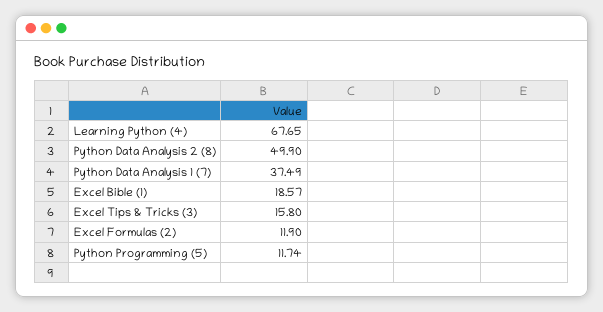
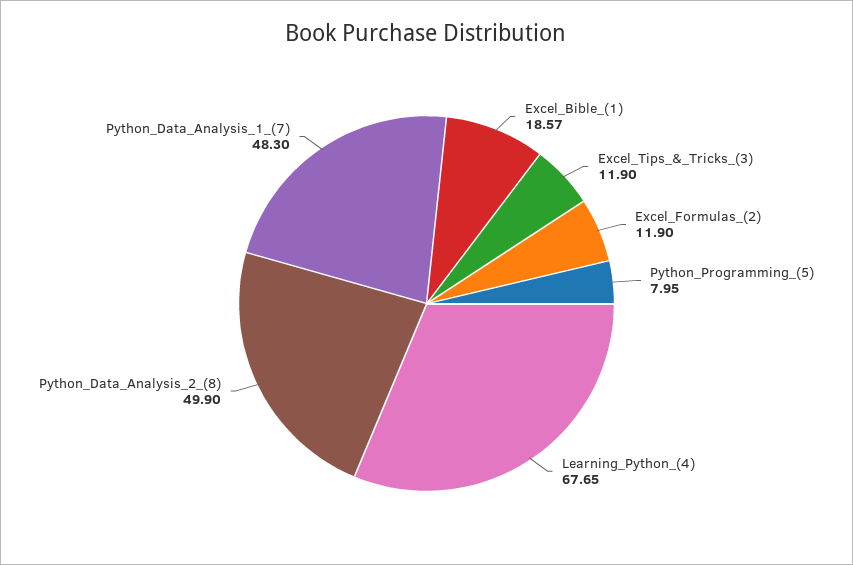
Python Data Analysis 1 (7): 37.49 -> 48.3
Excel Tips & Tricks (3): 15.8 -> 11.9
Python Programming (5): 11.74 -> 7.95

